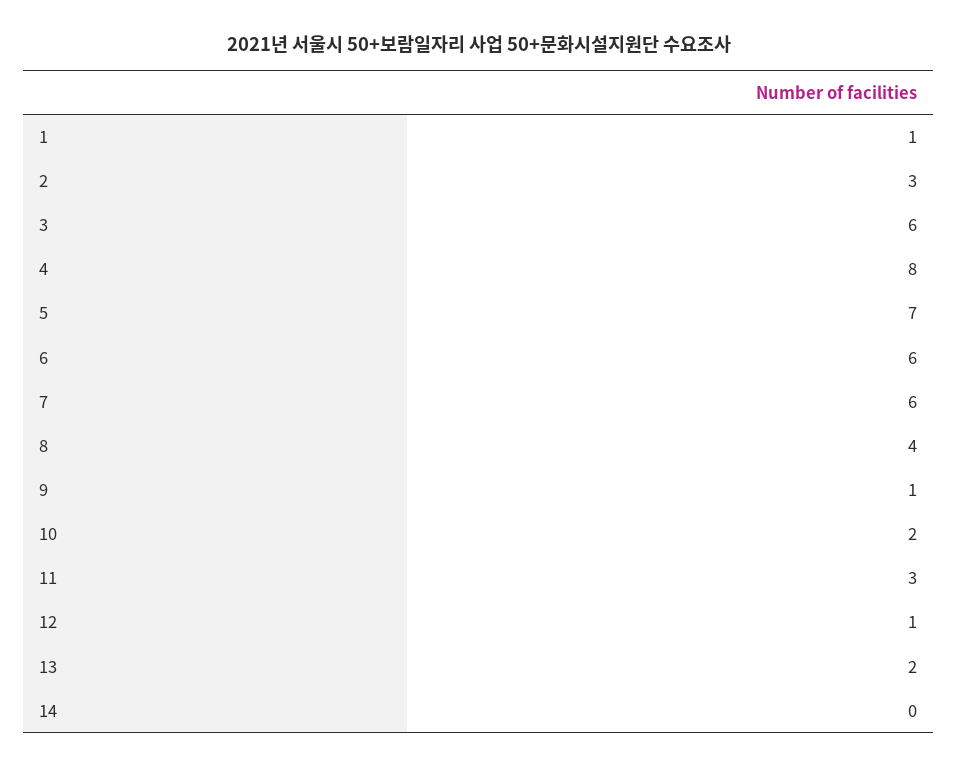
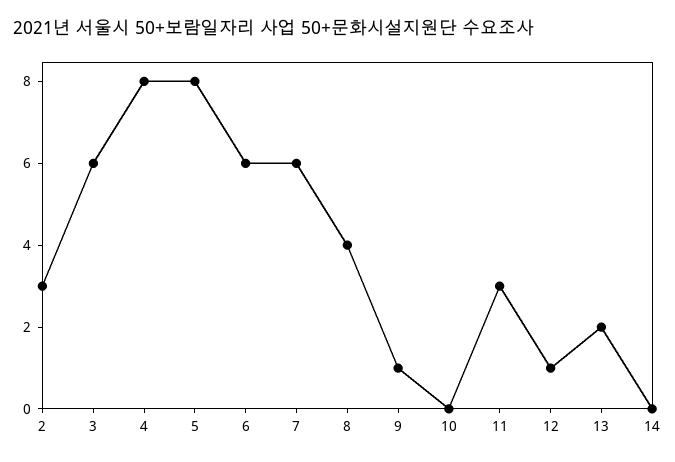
1: 1 -> none
5: 7 -> 8
10: 2 -> 0

